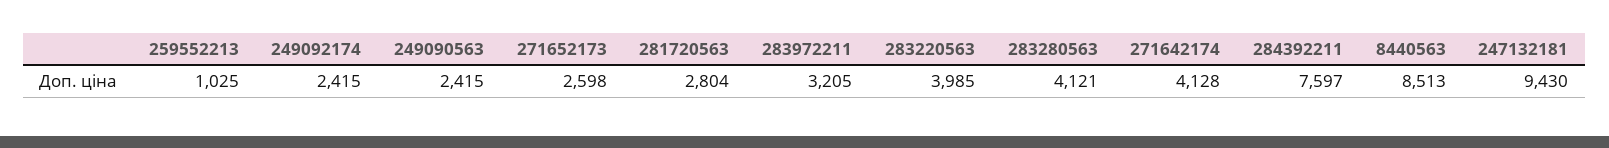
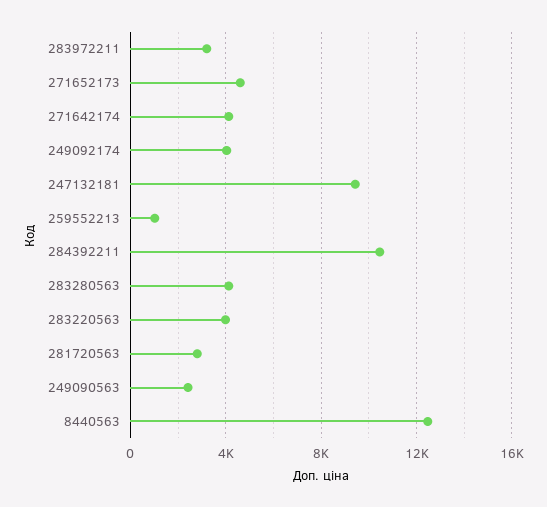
249092174: 2415 -> 4000
271652173: 2598 -> 4500
284392211: 7597 -> 10500
8440563: 8513 -> 12500

